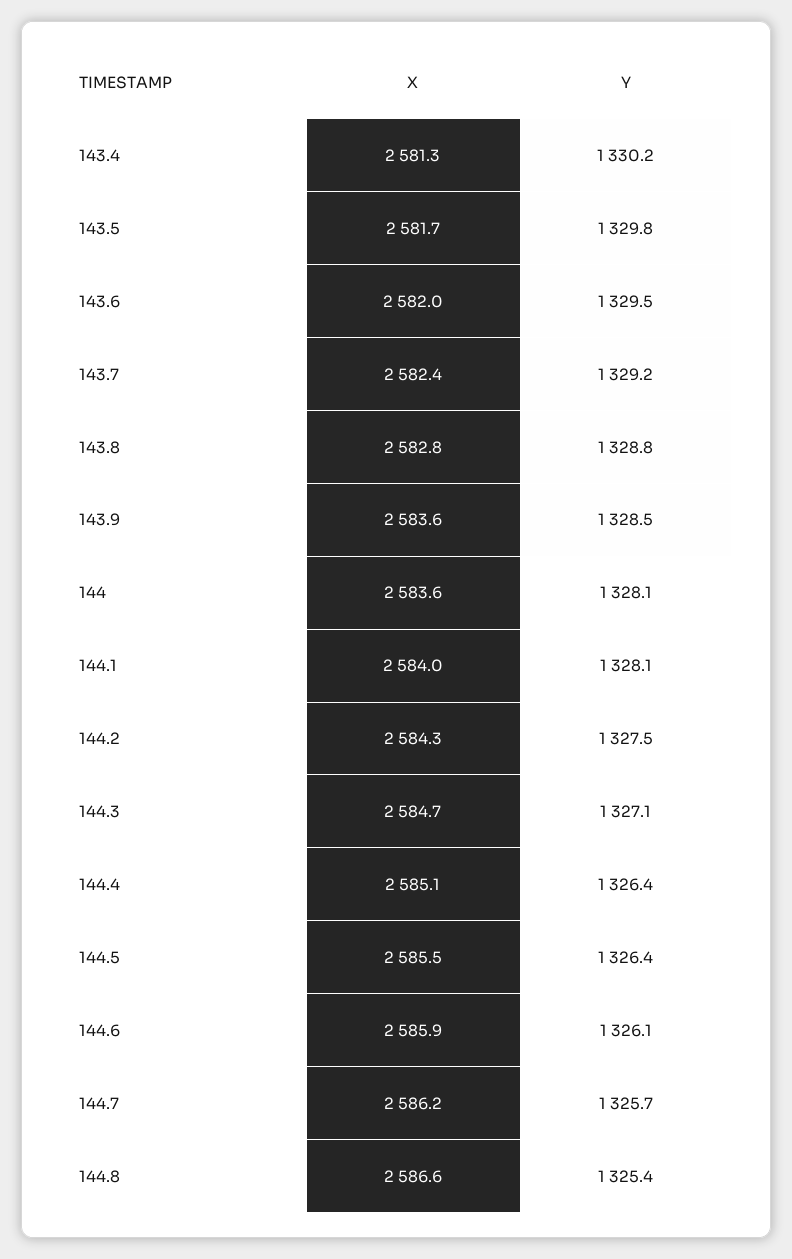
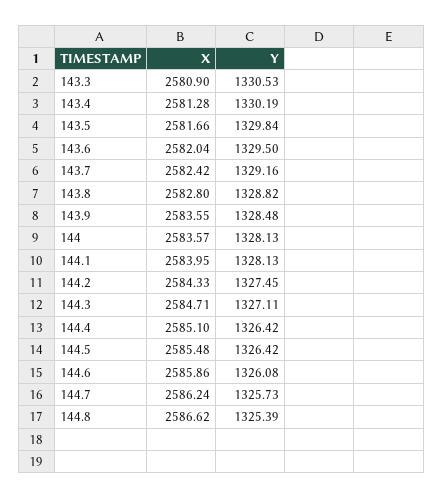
X, 143.3: none -> 2580.9
Y, 143.3: none -> 1330.53

